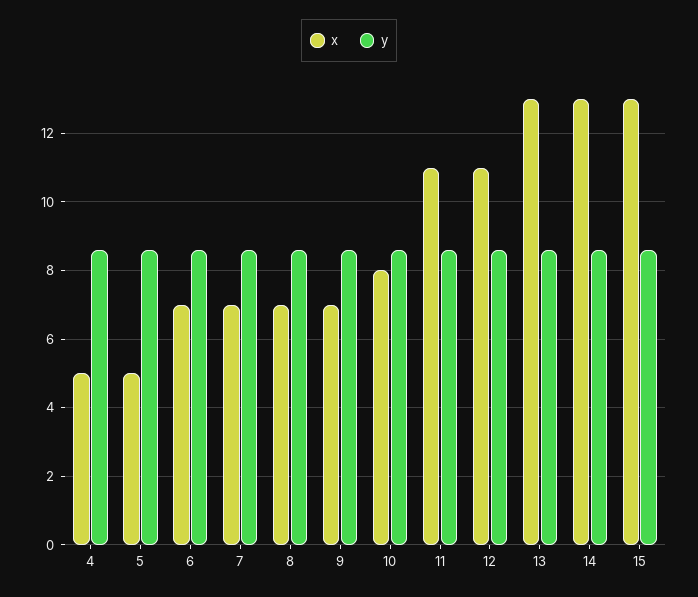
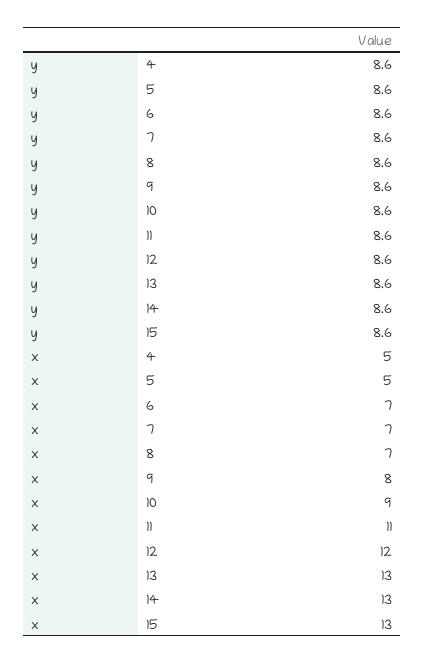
x, 9: 7 -> 8
x, 10: 8 -> 9
x, 12: 11 -> 12

